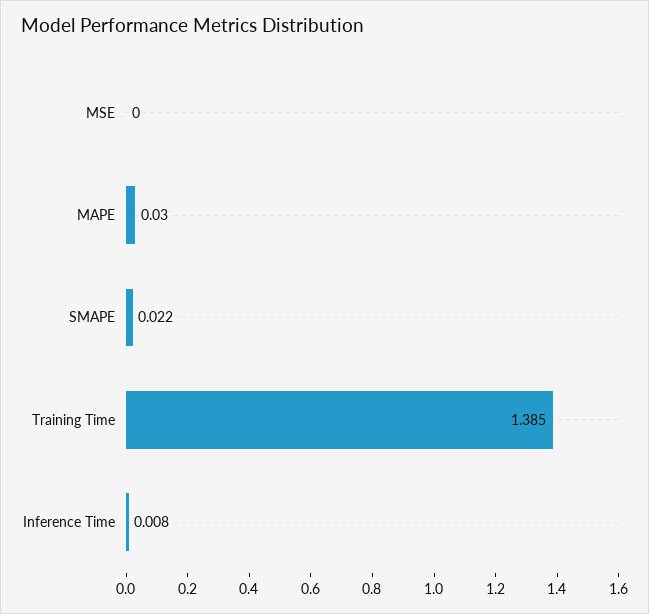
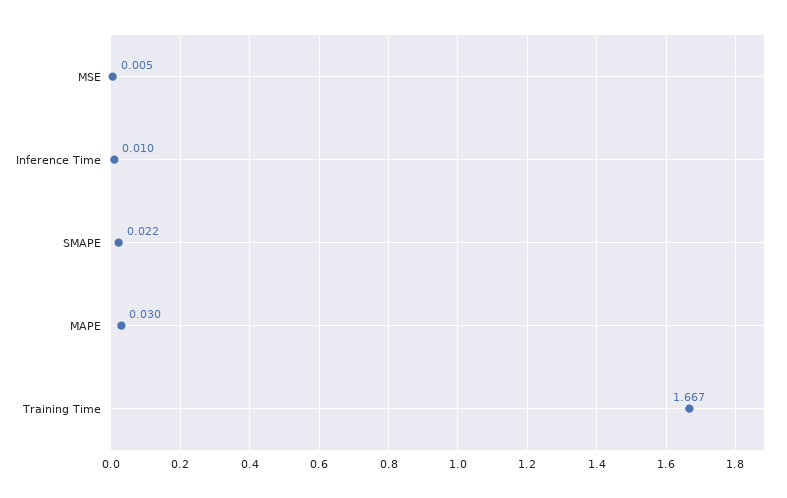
MSE: 0 -> 0.005
Training Time: 1.385 -> 1.667
Inference Time: 0.008 -> 0.01

